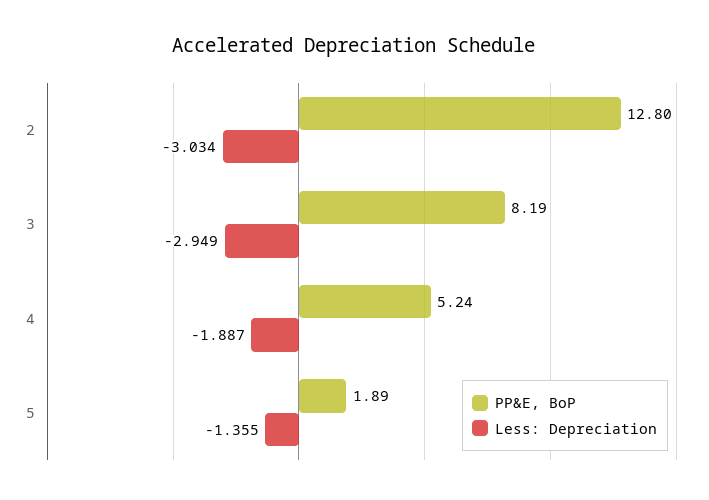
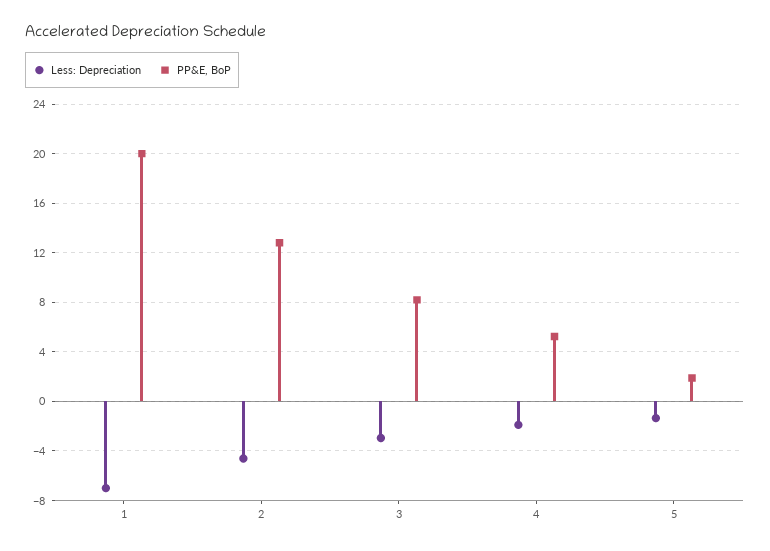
Less: Depreciation, 2: -3.034 -> -4.5
Less: Depreciation, 1: none -> -7
PP&E, BoP, 1: none -> 20

